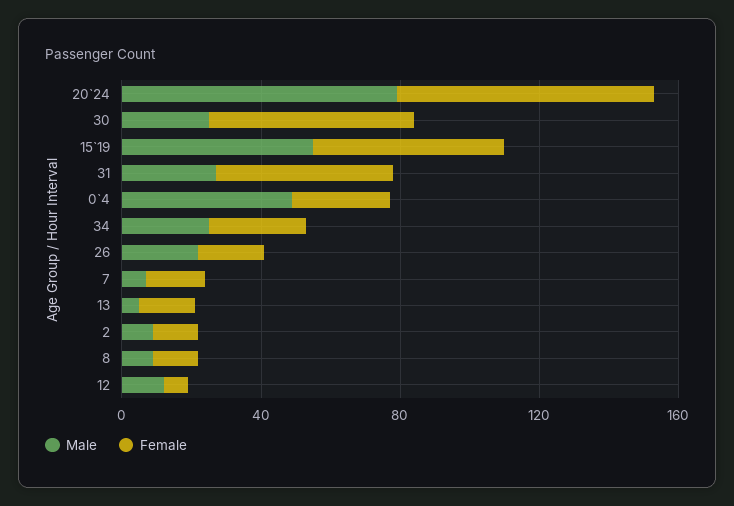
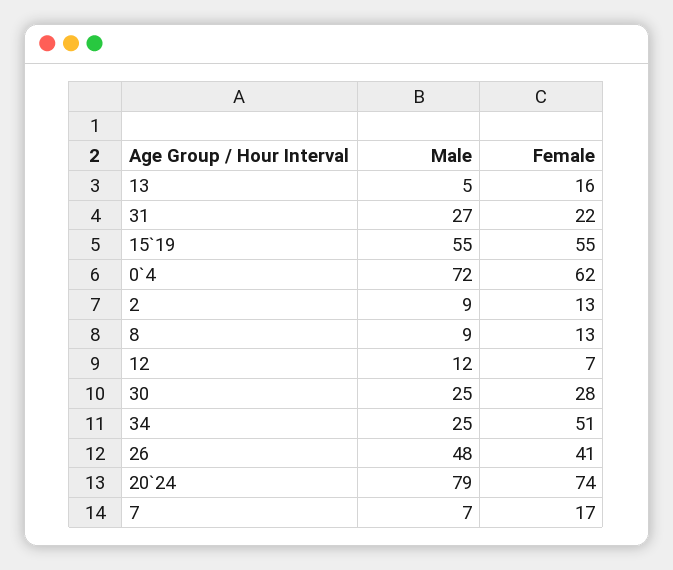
Female, 30: 60 -> 28
Female, 31: 50 -> 22
Male, 0`4: 50 -> 72
Female, 0`4: 30 -> 62
Female, 34: 30 -> 51
Male, 26: 20 -> 48
Female, 26: 20 -> 41

